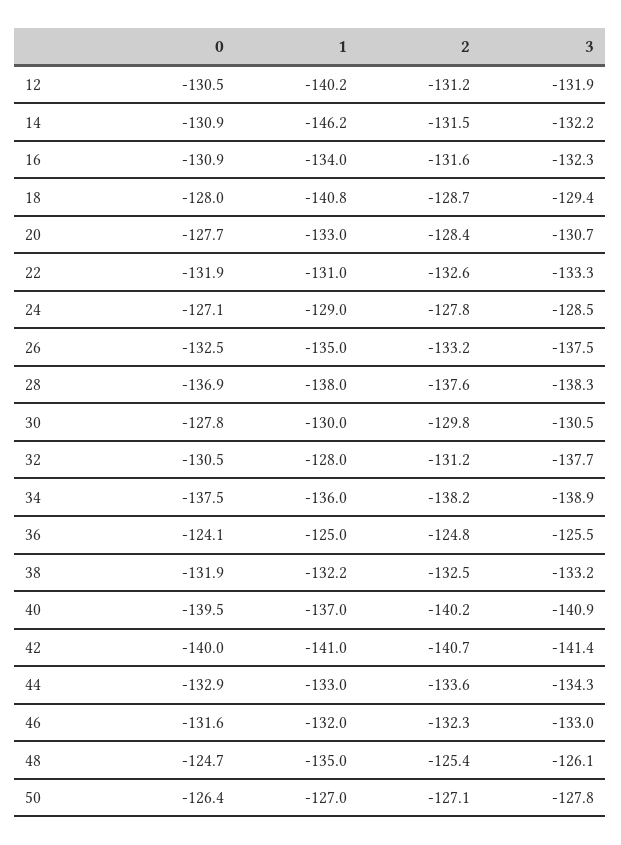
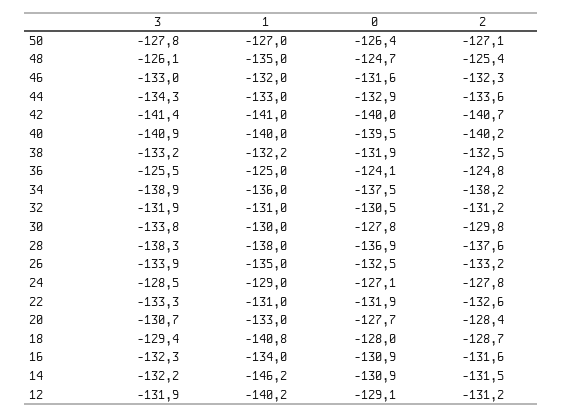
0, 12: -130.5 -> -129.1
3, 26: -137.5 -> -133.9
3, 30: -130.5 -> -133.8
1, 32: -128 -> -131
3, 32: -137.7 -> -131.9
1, 40: -137 -> -140

